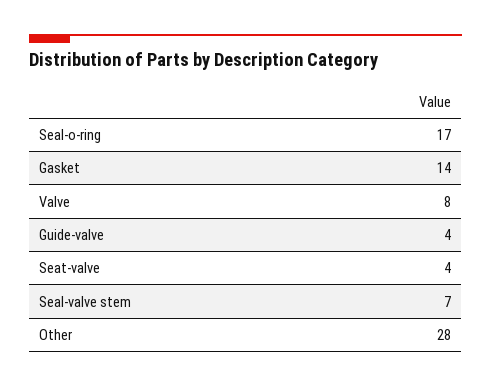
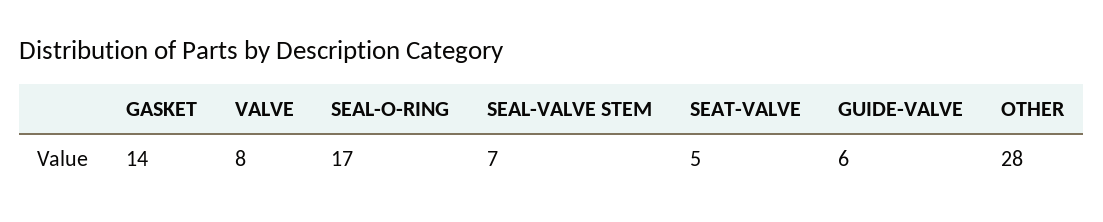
Guide-valve: 4 -> 6
Seat-valve: 4 -> 5

